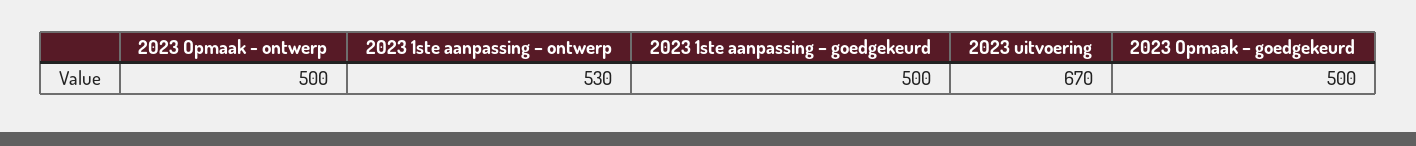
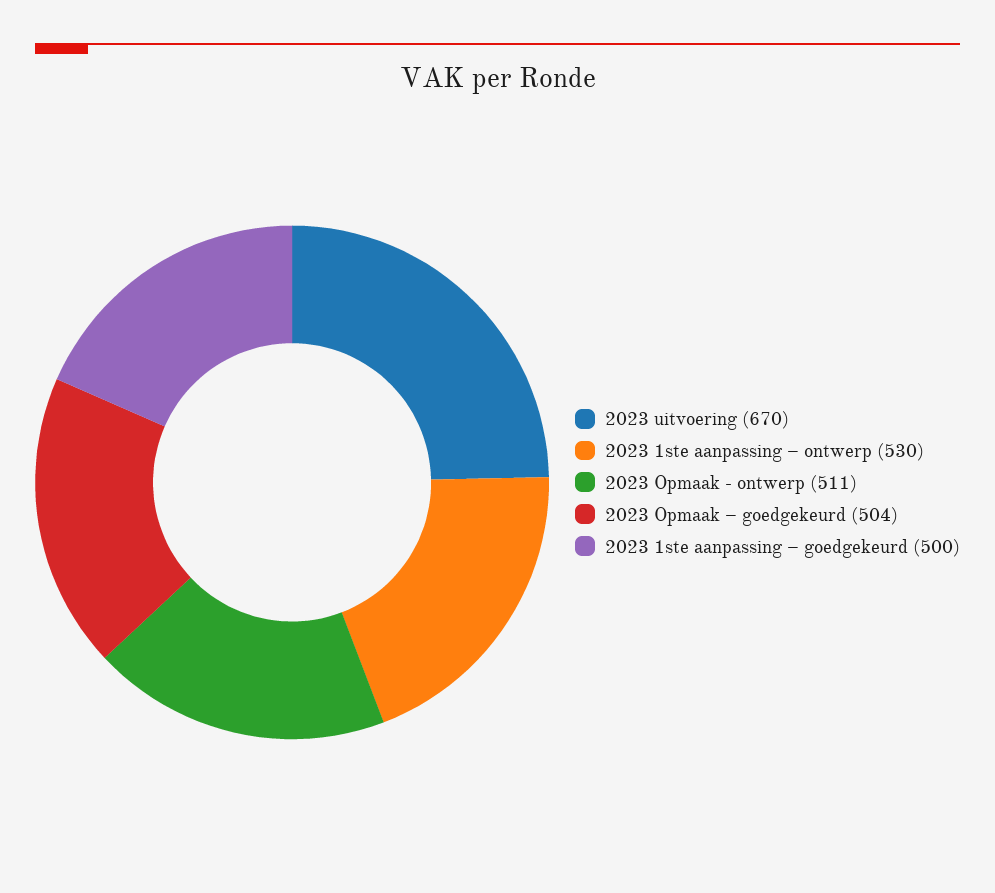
2023 Opmaak - ontwerp: 500 -> 511
2023 Opmaak – goedgekeurd: 500 -> 504

